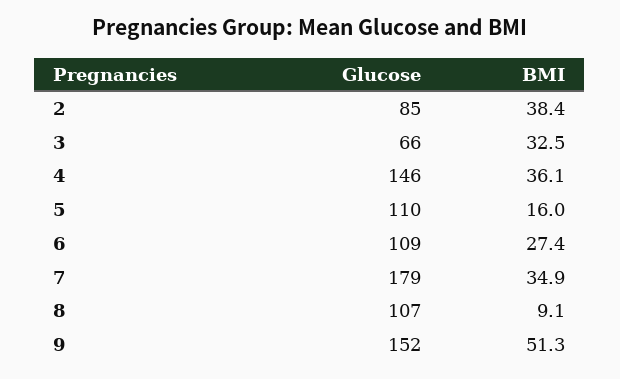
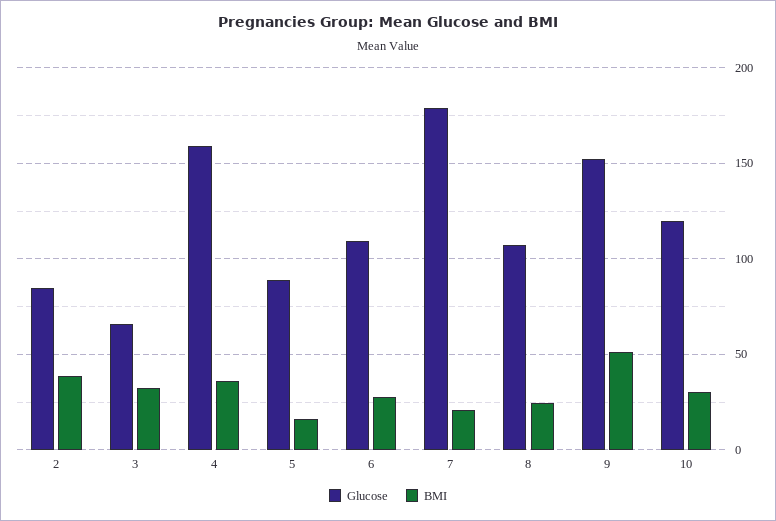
Glucose, 4: 146 -> 160
Glucose, 5: 110 -> 90
BMI, 7: 34.9 -> 20
BMI, 8: 9.1 -> 25
Glucose, 10: none -> 120
BMI, 10: none -> 30

